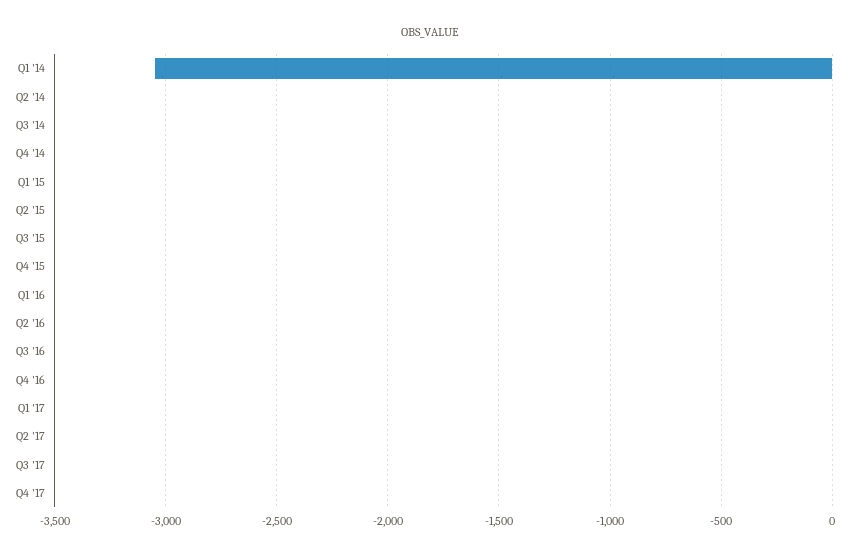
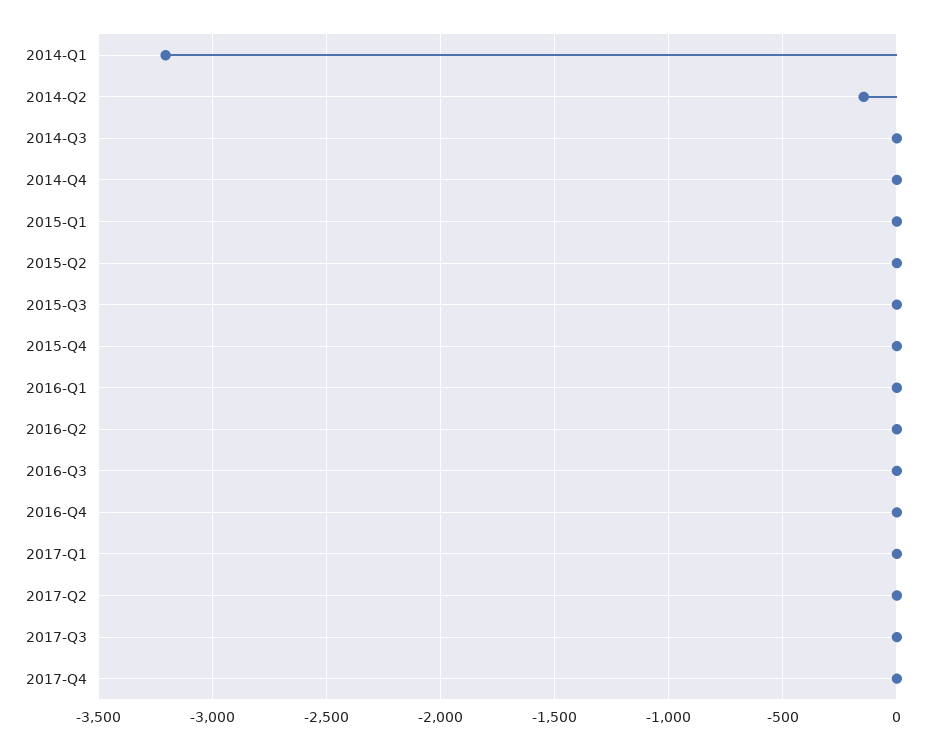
Q1 '14: -3050 -> -3200
Q2 '14: 0 -> -150

